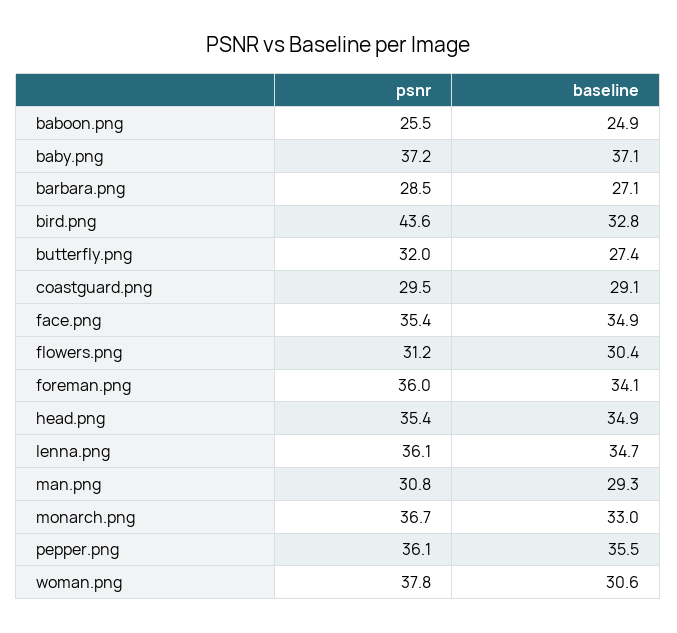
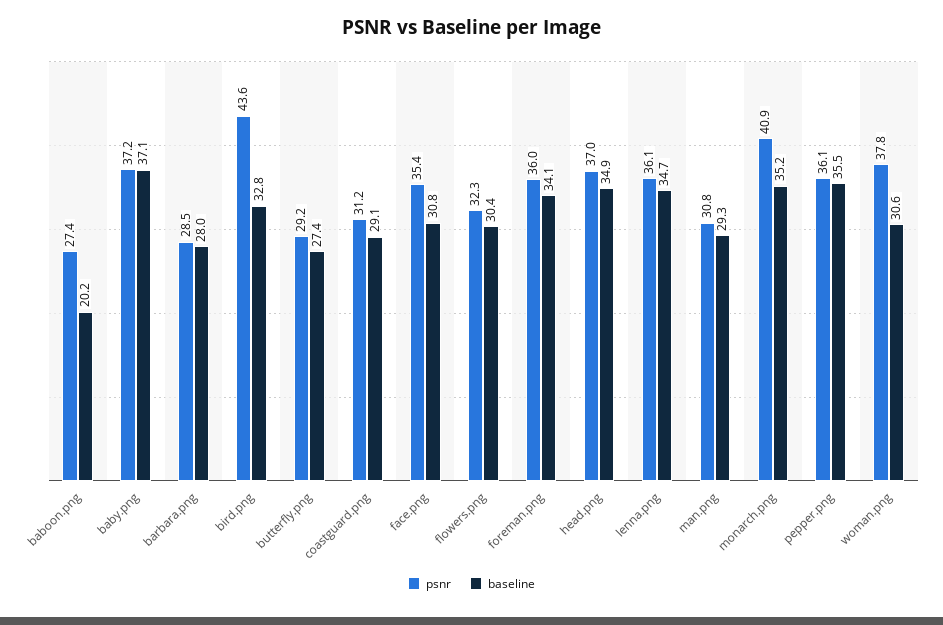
psnr, baboon.png: 25.5 -> 27.4
baseline, baboon.png: 24.9 -> 20.2
baseline, barbara.png: 27.1 -> 28
psnr, butterfly.png: 32 -> 29.2
psnr, coastguard.png: 29.5 -> 31.2
baseline, face.png: 34.9 -> 30.8
psnr, flowers.png: 31.2 -> 32.3
psnr, head.png: 35.4 -> 37
psnr, monarch.png: 36.7 -> 40.9
baseline, monarch.png: 33 -> 35.2

